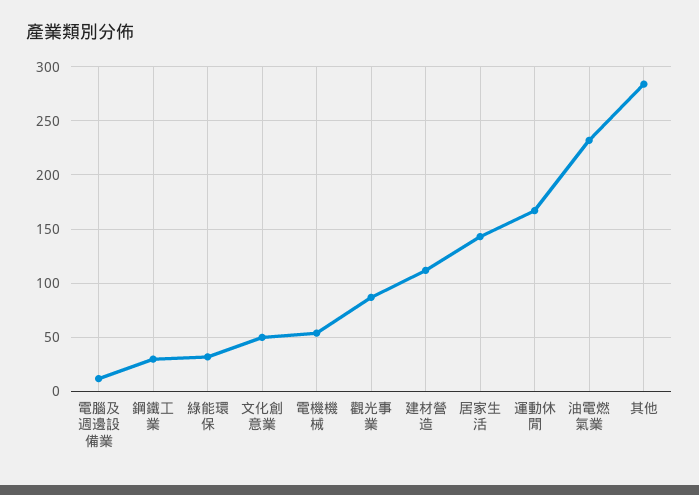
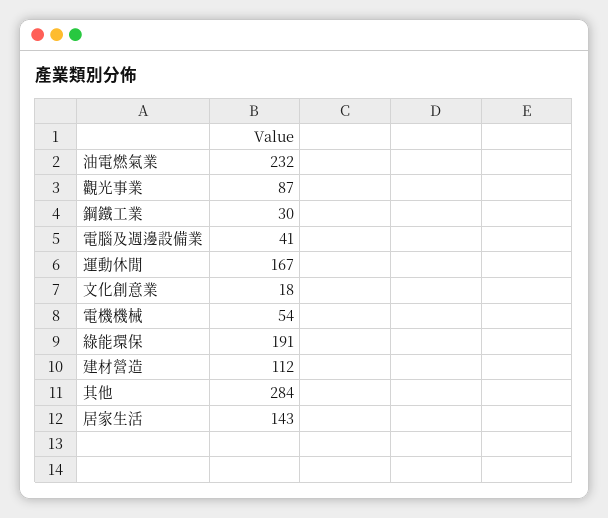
電腦及週邊設備業: 10 -> 41
綠能環保: 30 -> 191
文化創意業: 50 -> 18

